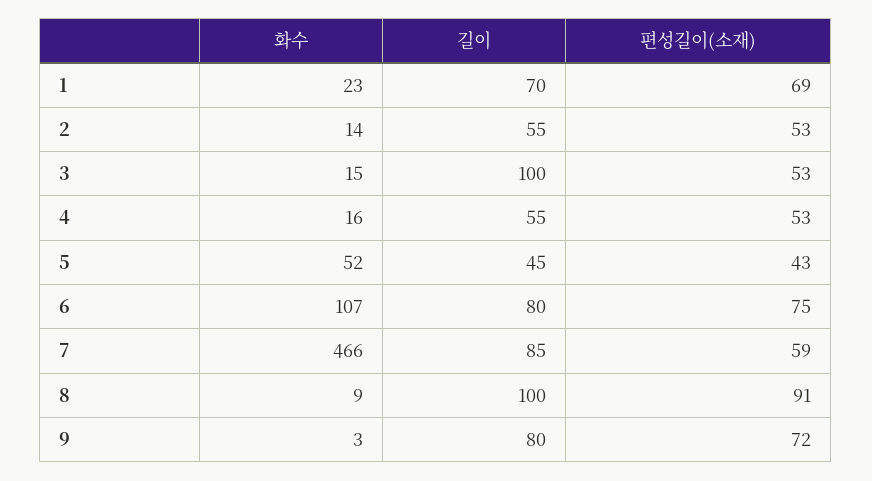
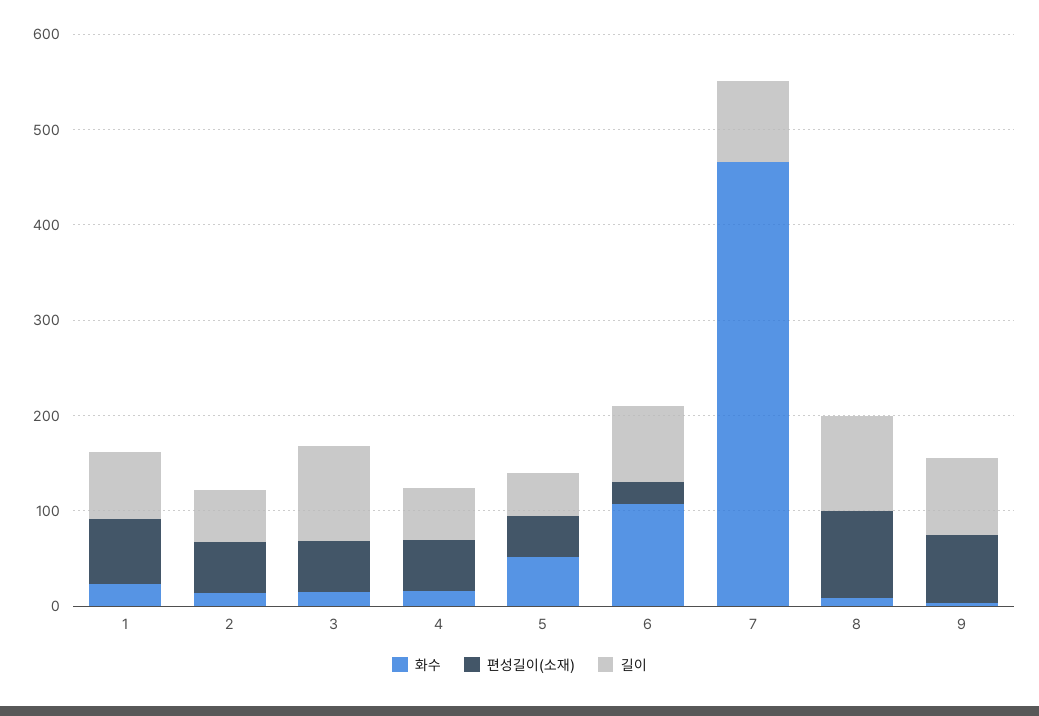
편성길이(소재), 6: 75 -> 20
편성길이(소재), 7: 59 -> 0

